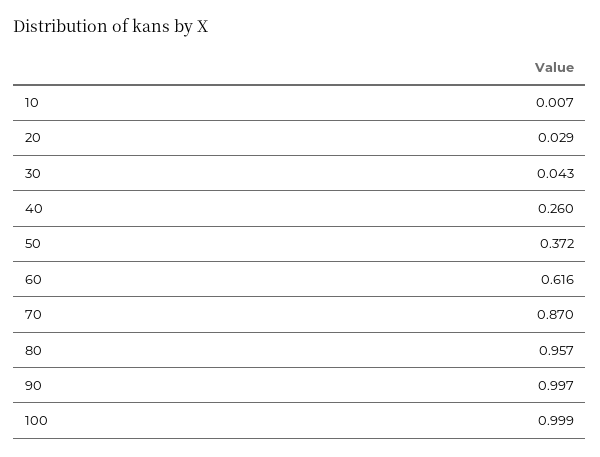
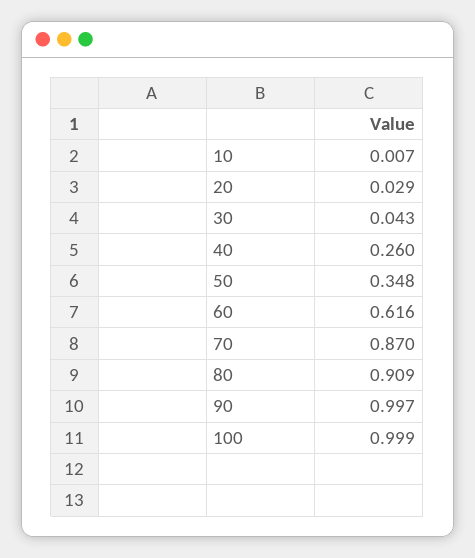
50: 0.372 -> 0.348
80: 0.957 -> 0.909

